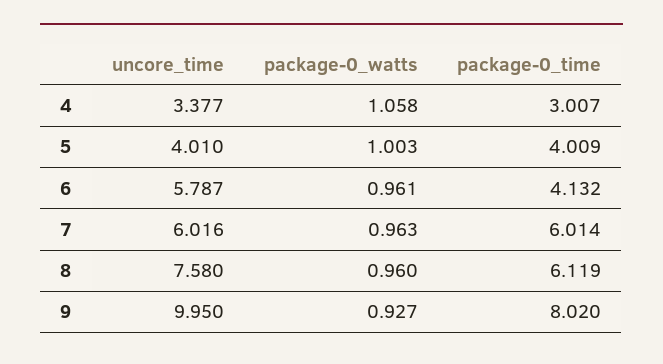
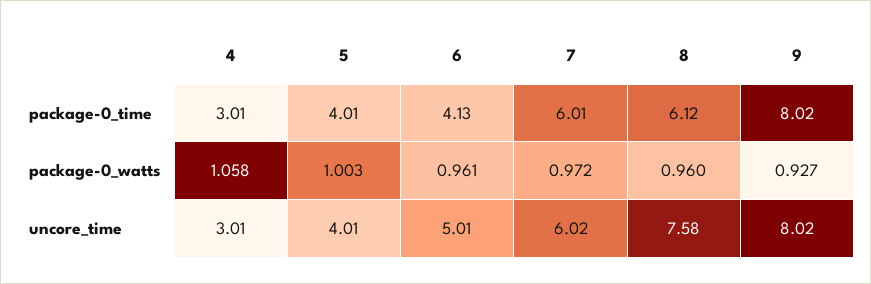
uncore_time, 4: 3.377 -> 3.01
uncore_time, 6: 5.787 -> 5.01
package-0_watts, 7: 0.963 -> 0.972
uncore_time, 9: 9.95 -> 8.02

